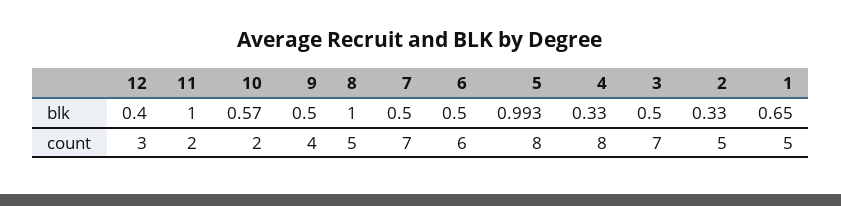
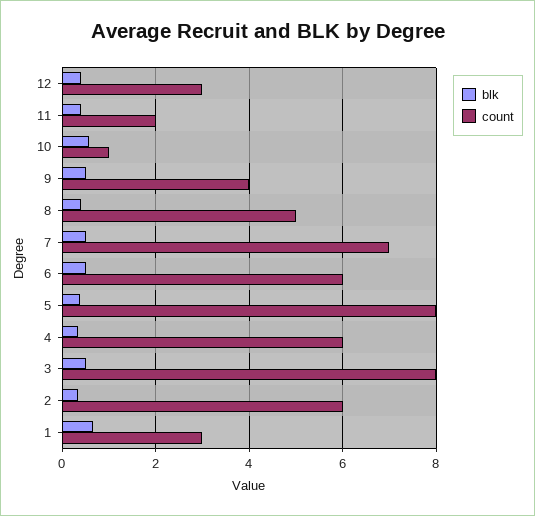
blk, 11: 1 -> 0.4
blk, 8: 1 -> 0.4
blk, 5: 0.993 -> 0.4
count, 10: 2 -> 1
count, 4: 8 -> 6
count, 3: 7 -> 8
count, 2: 5 -> 6
count, 1: 5 -> 3

